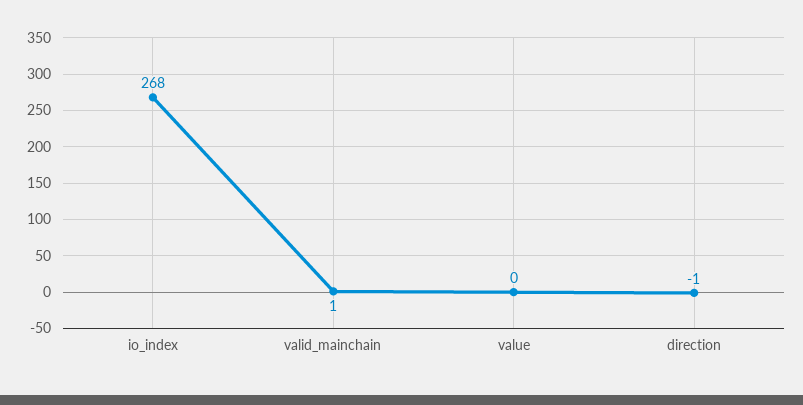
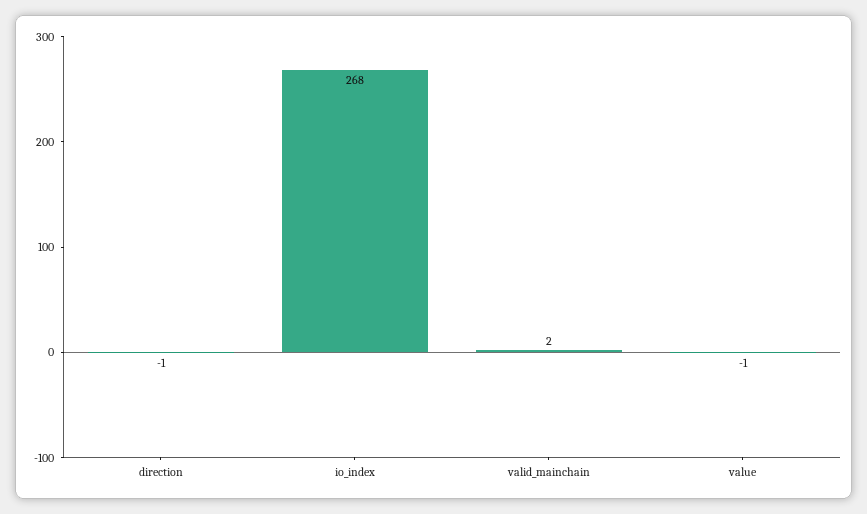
valid_mainchain: 1 -> 2
value: 0 -> -1

